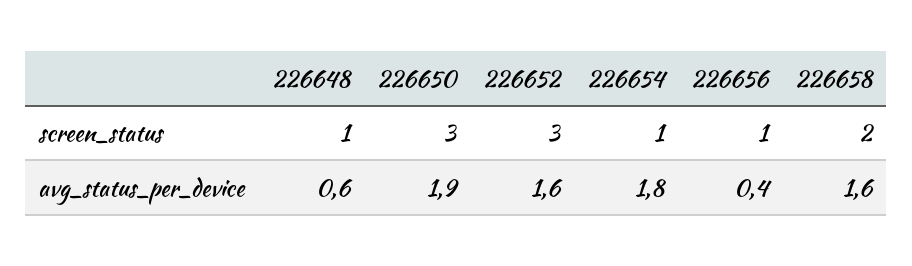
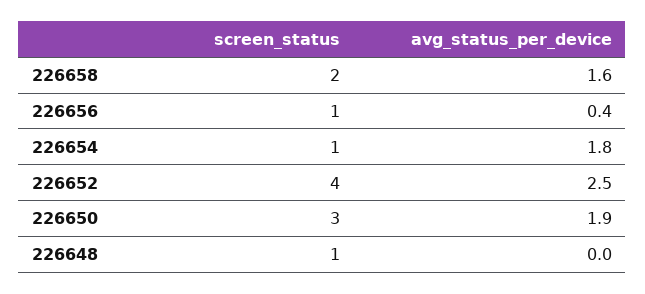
226652, screen_status: 3 -> 4
226648, avg_status_per_device: 0.6 -> 0
226652, avg_status_per_device: 1.6 -> 2.5

